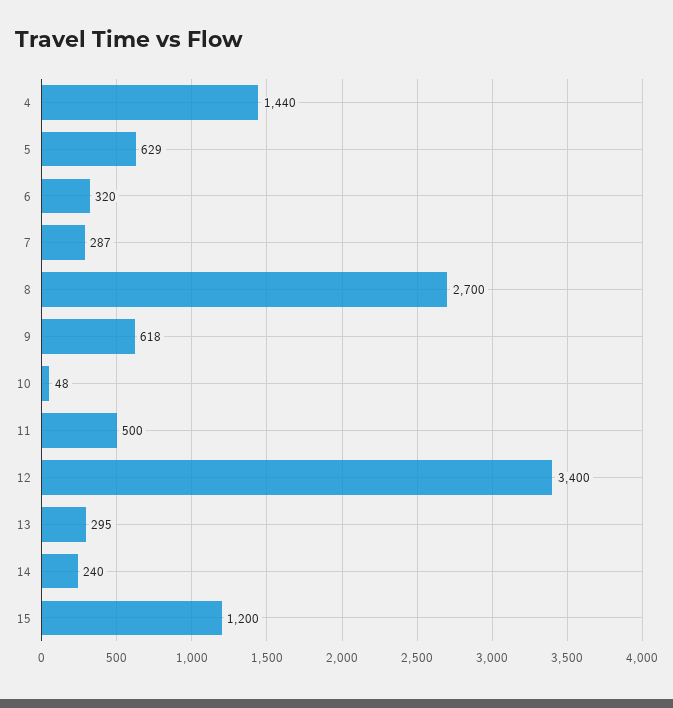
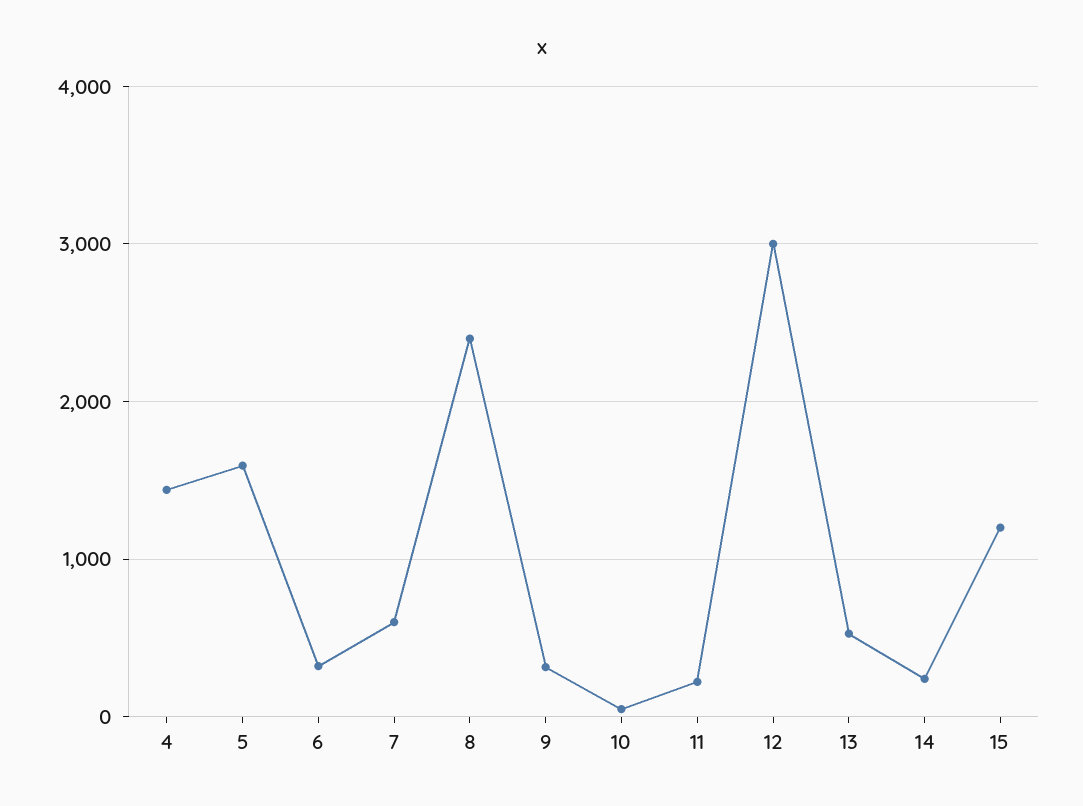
5: 629 -> 1600
7: 287 -> 600
8: 2700 -> 2400
9: 618 -> 300
11: 500 -> 200
12: 3400 -> 3000
13: 295 -> 500

